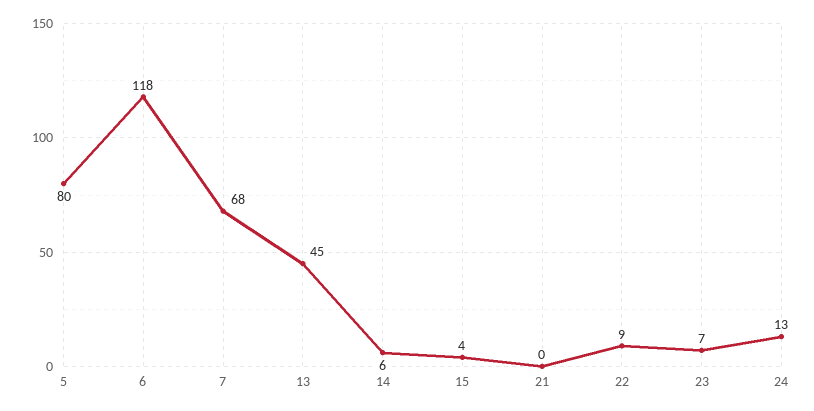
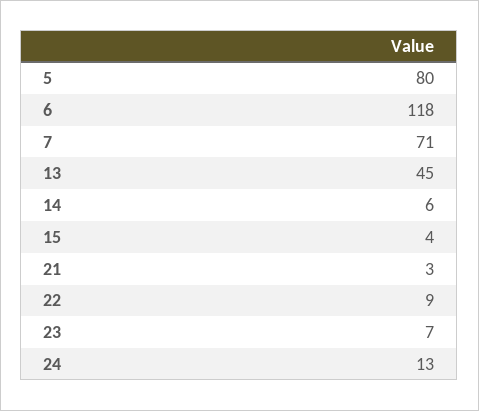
7: 68 -> 71
21: 0 -> 3

